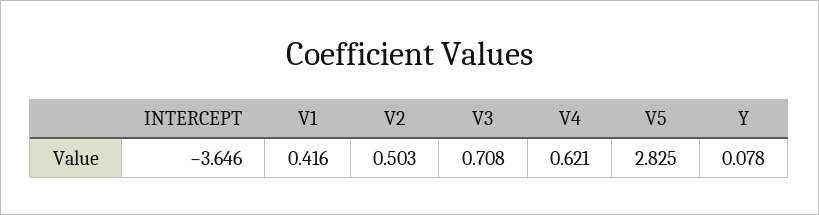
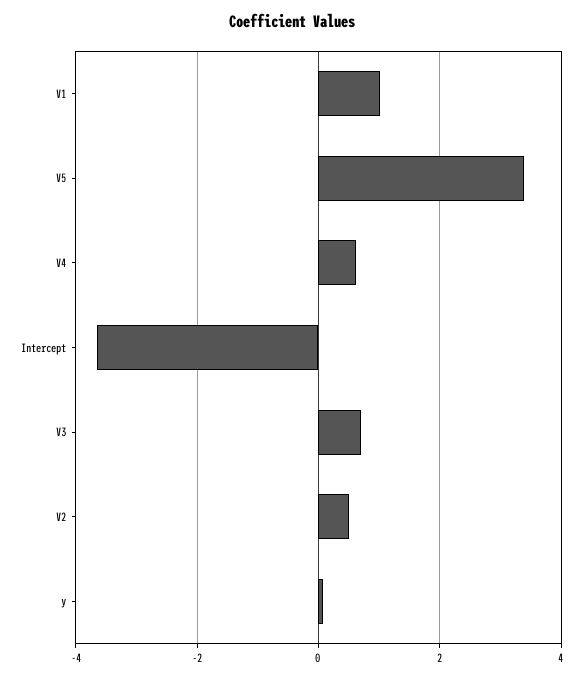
V1: 0.416 -> 1
V5: 2.825 -> 3.4

